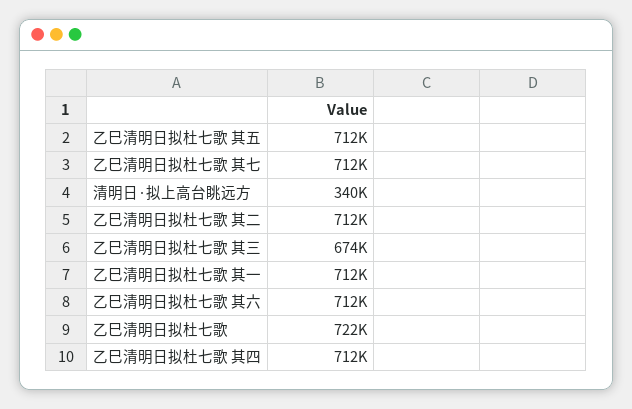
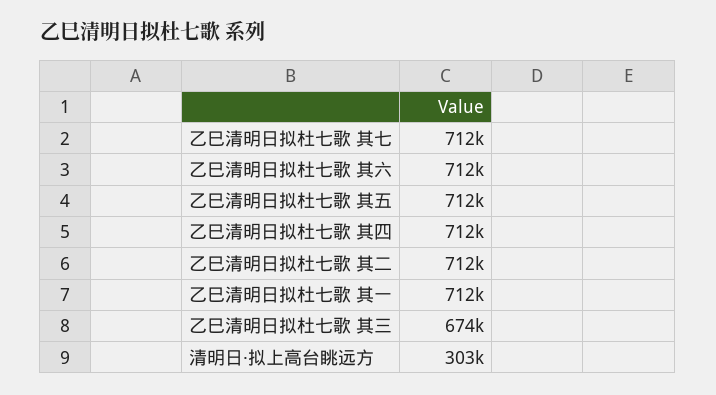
清明日·拟上高台眺远方: 340000 -> 303000
乙巳清明日拟杜七歌: 722000 -> none

